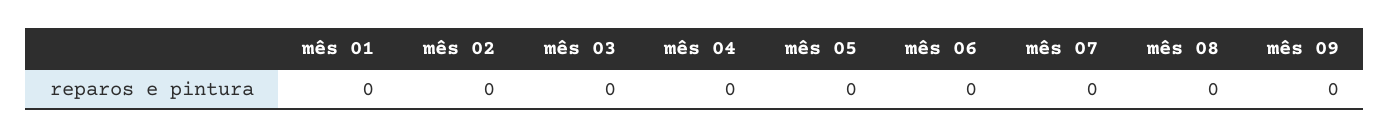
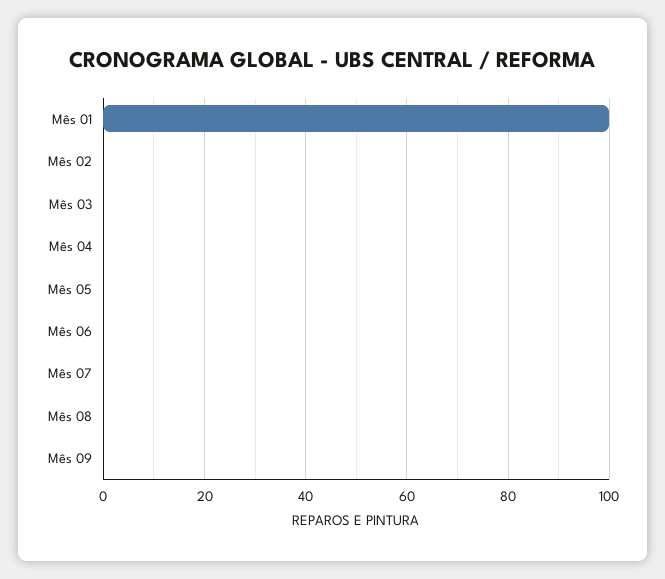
mês 01: 0 -> 100

